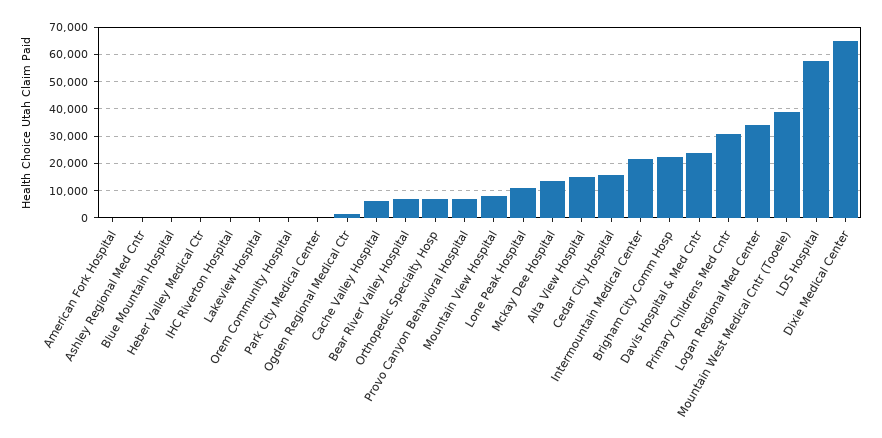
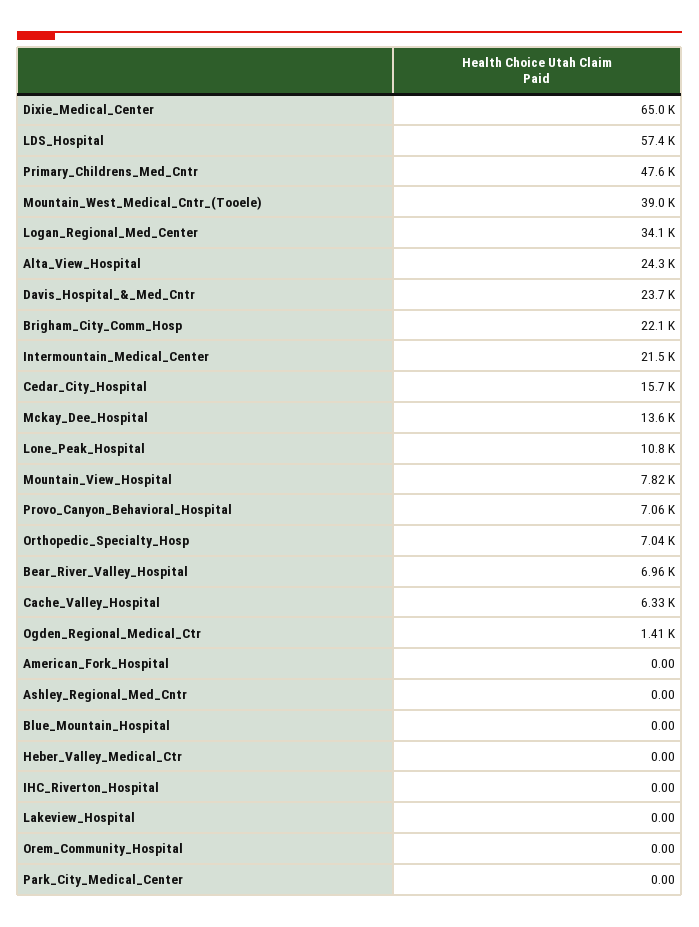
Alta View Hospital: 15000 -> 24300
Primary Childrens Med Cntr: 30000 -> 47600

